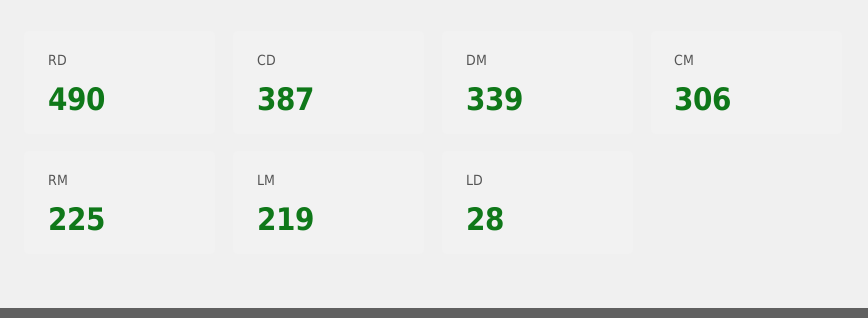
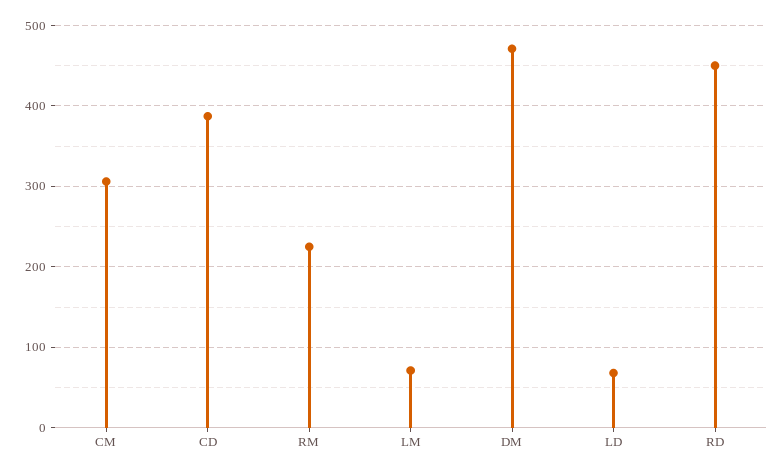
RD: 490 -> 450
DM: 339 -> 470
LM: 219 -> 70
LD: 28 -> 70

